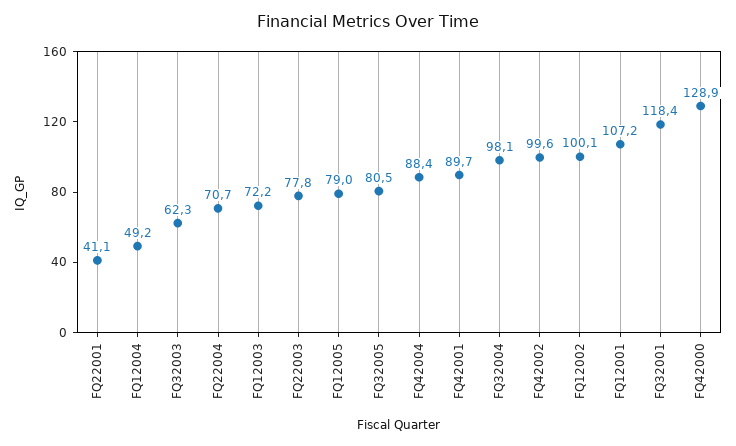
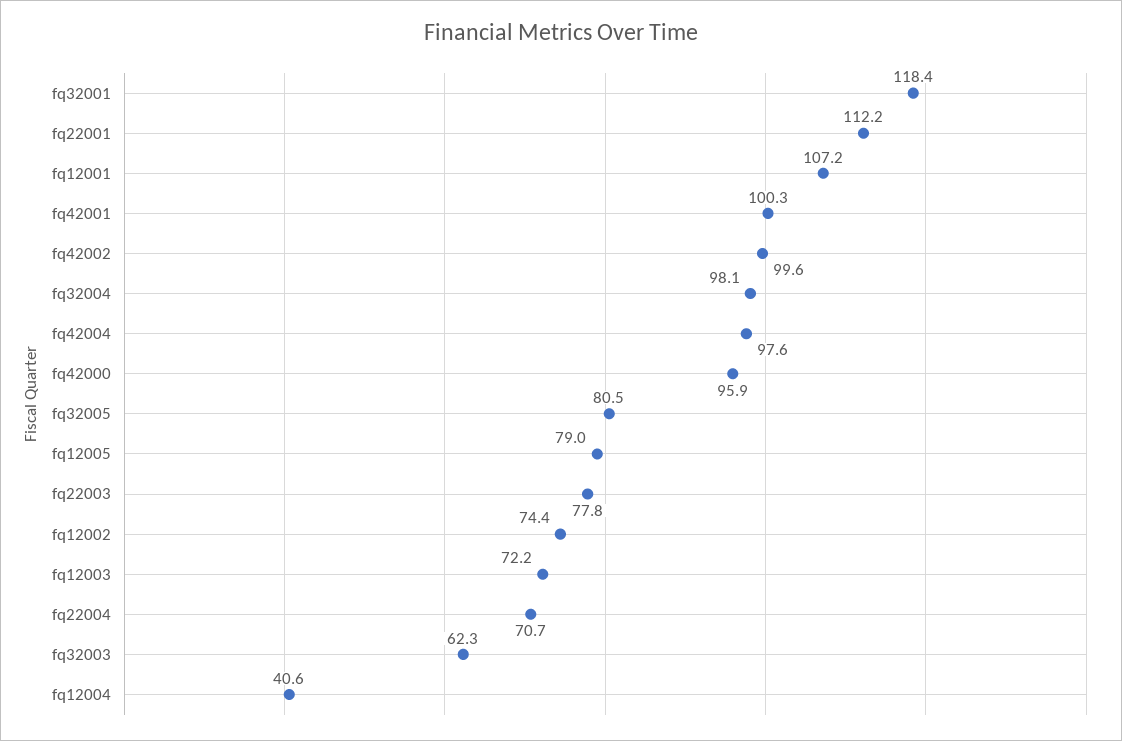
FQ22001: 41.1 -> 112.2
FQ12004: 49.2 -> 40.6
FQ42004: 88.4 -> 97.6
FQ42001: 89.7 -> 100.3
FQ12002: 100.1 -> 74.4
FQ42000: 128.9 -> 95.9

